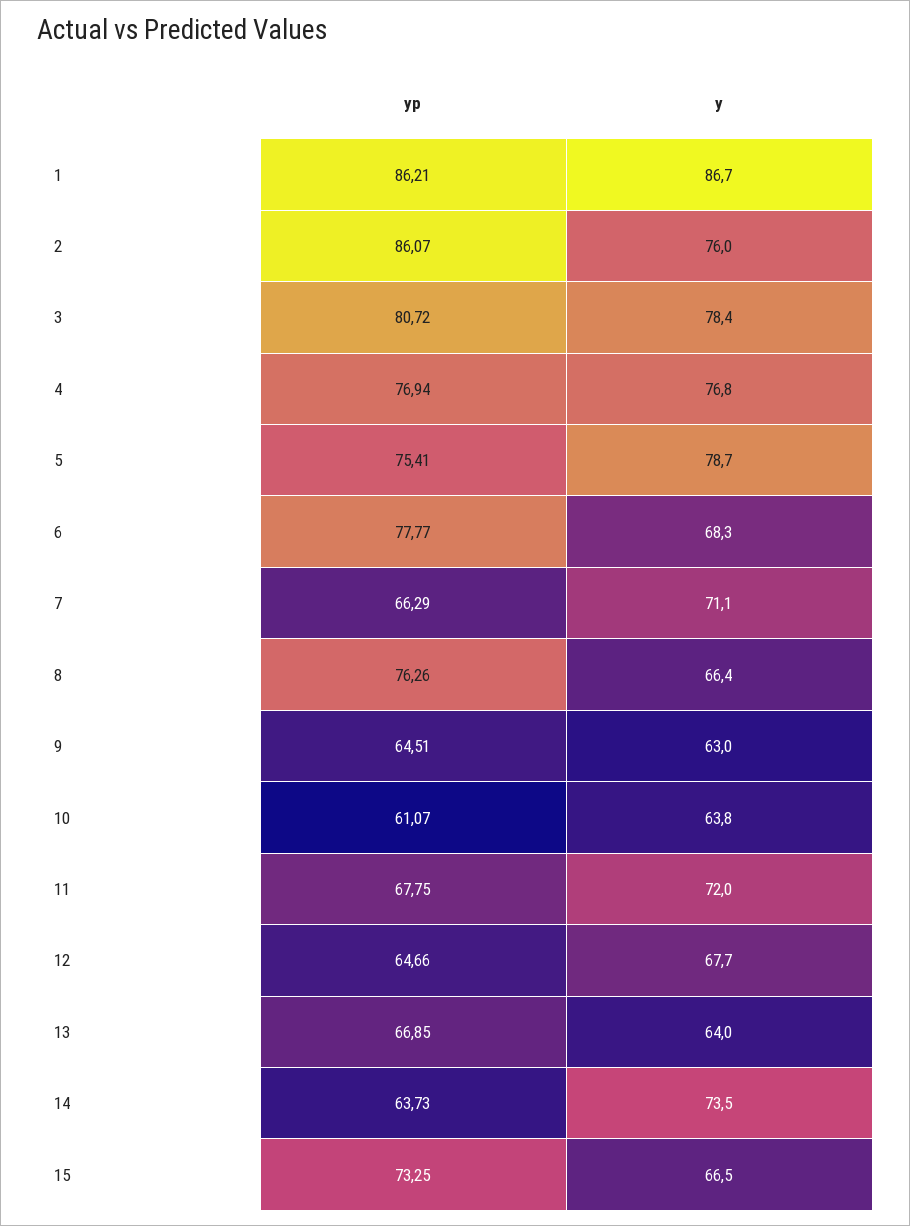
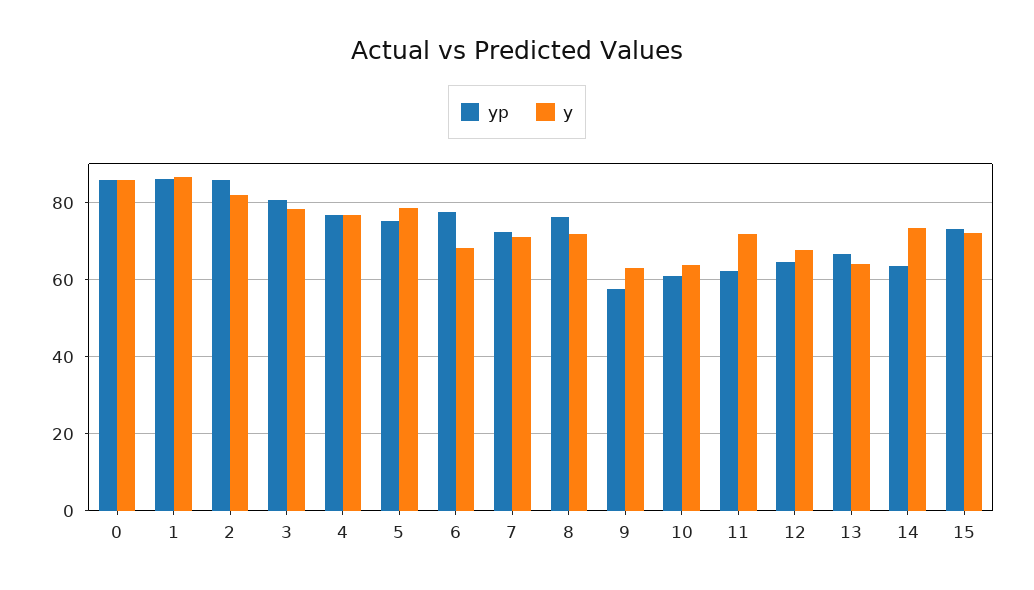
y, 2: 76 -> 82
yp, 7: 66.29 -> 72
y, 8: 66.4 -> 72
yp, 9: 64.51 -> 58
yp, 11: 67.75 -> 62
y, 15: 66.5 -> 72
yp, 0: none -> 86
y, 0: none -> 86

